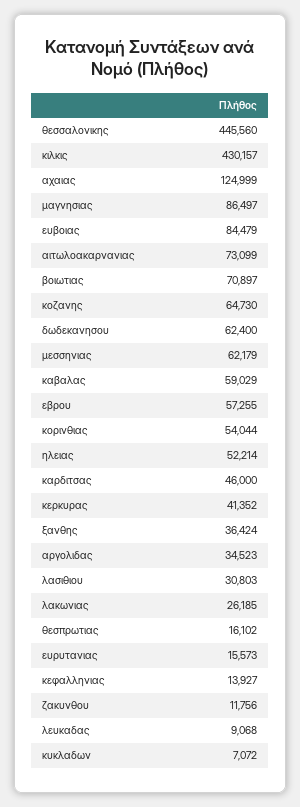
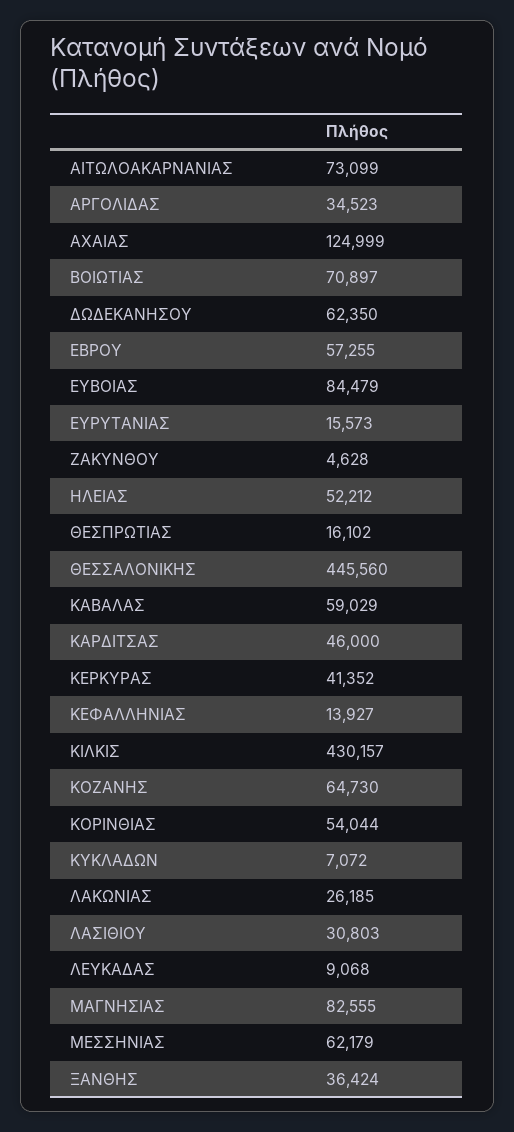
μαγνησιας: 86497 -> 82555
δωδεκανησου: 62400 -> 62350
ηλειας: 52214 -> 52212
ζακυνθου: 11756 -> 4628

